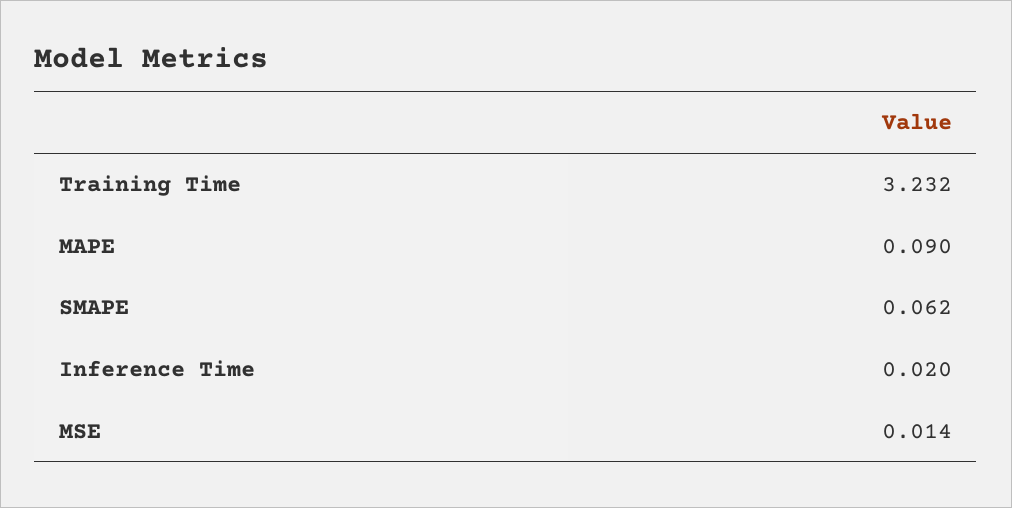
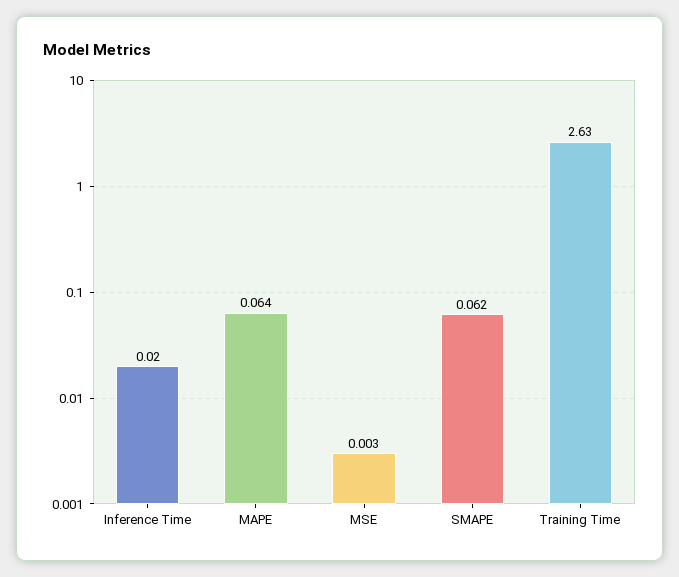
Training Time: 3.232 -> 2.63
MAPE: 0.09 -> 0.064
MSE: 0.014 -> 0.003

